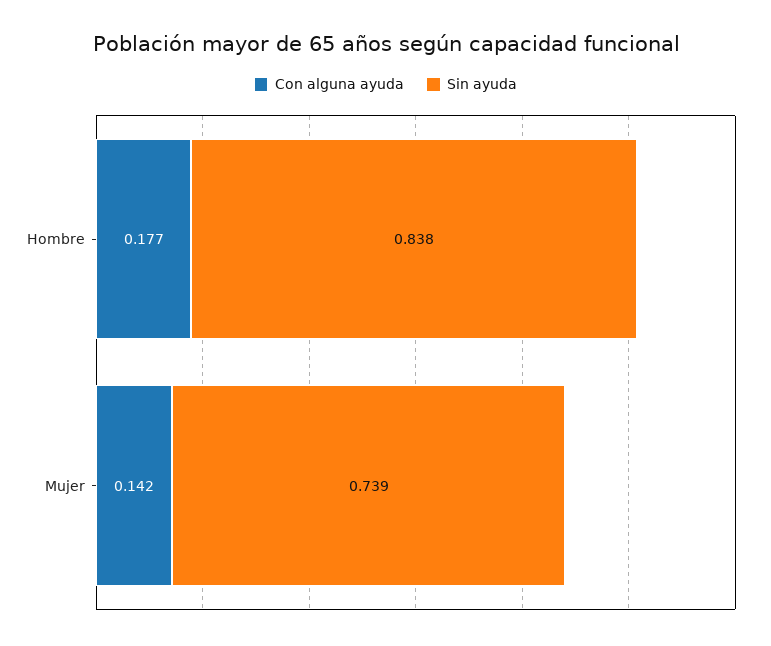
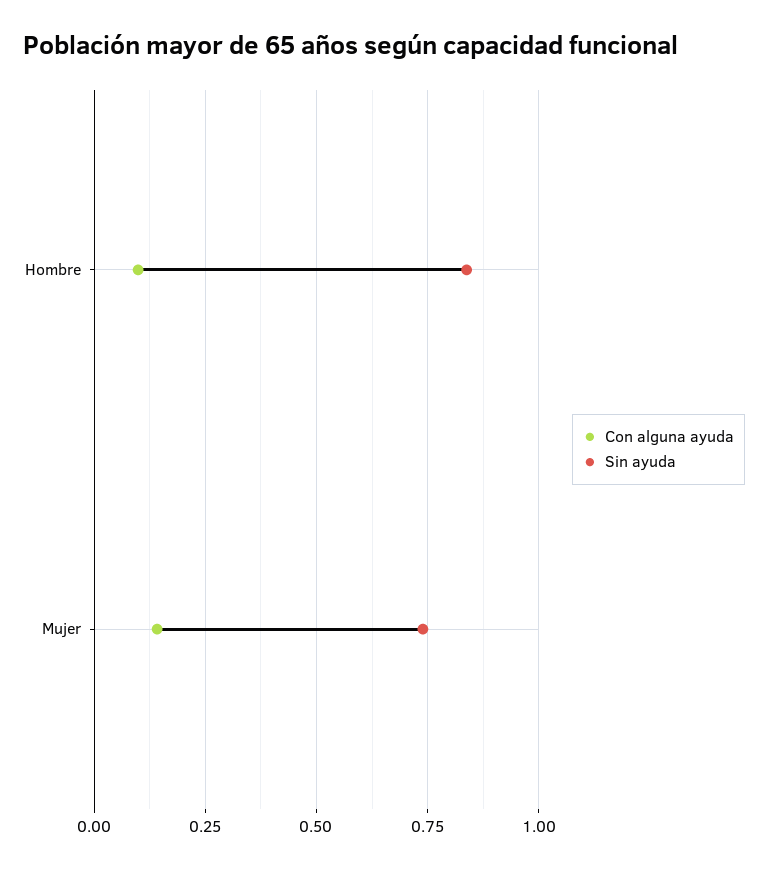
Con alguna ayuda, Hombre: 0.177 -> 0.1

